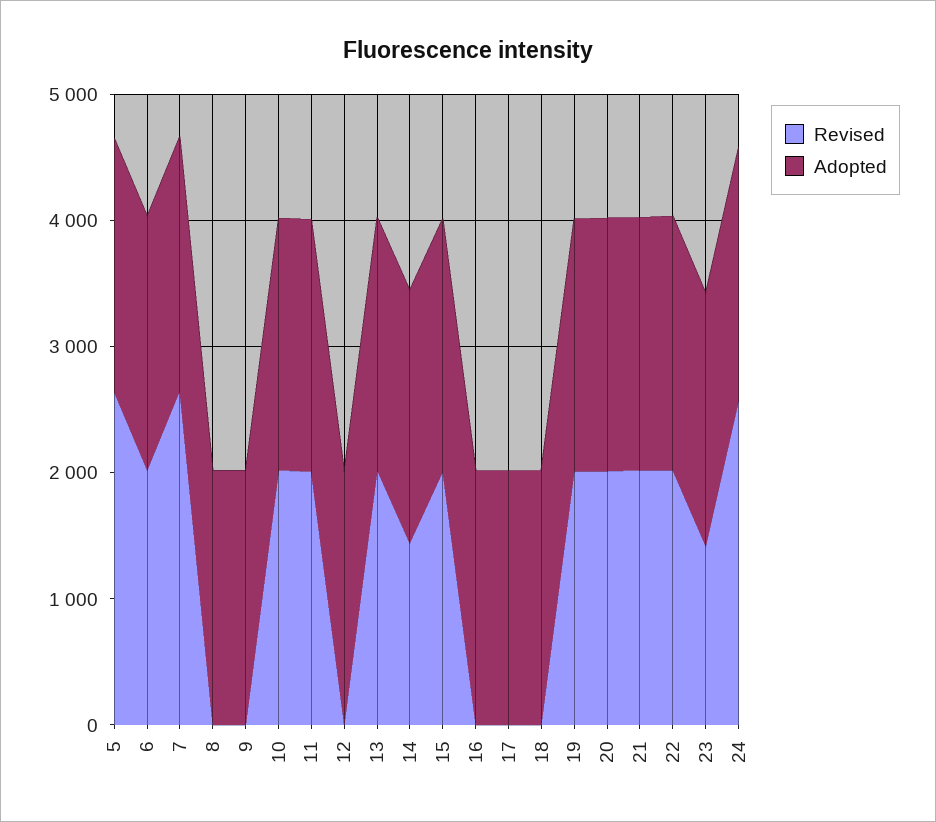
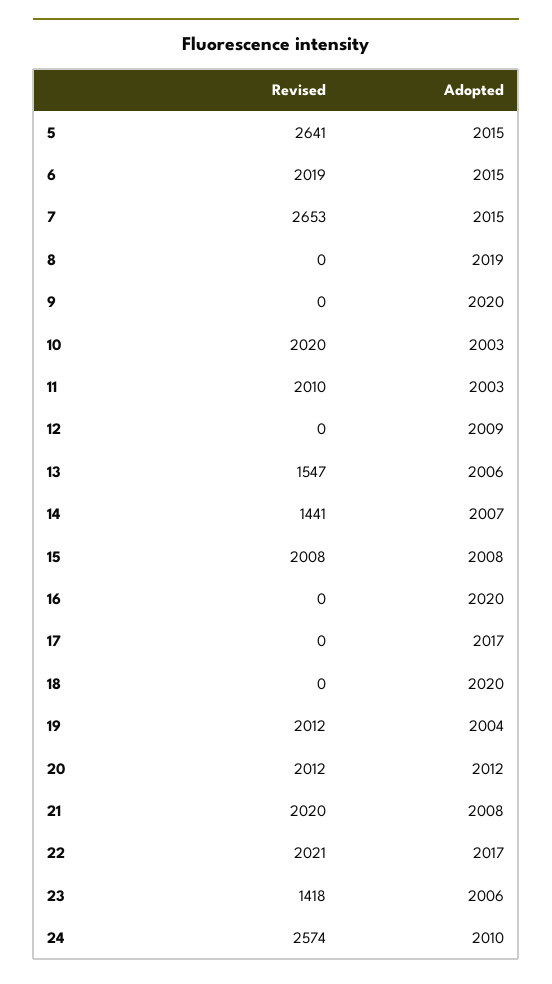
Revised, 13: 2000 -> 1547

